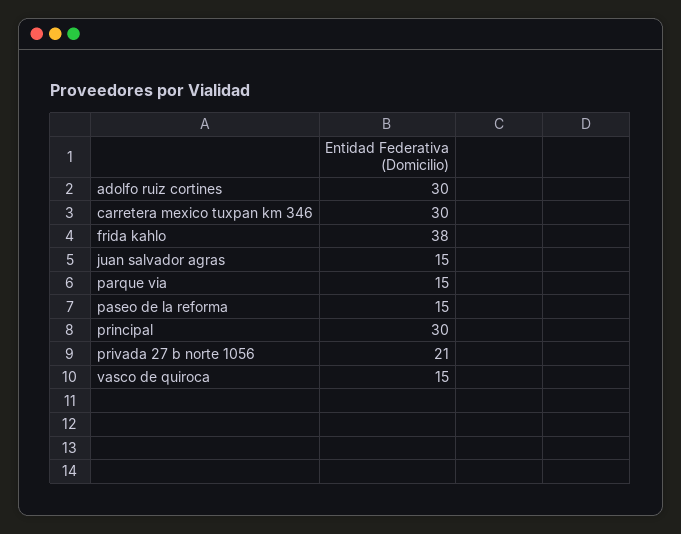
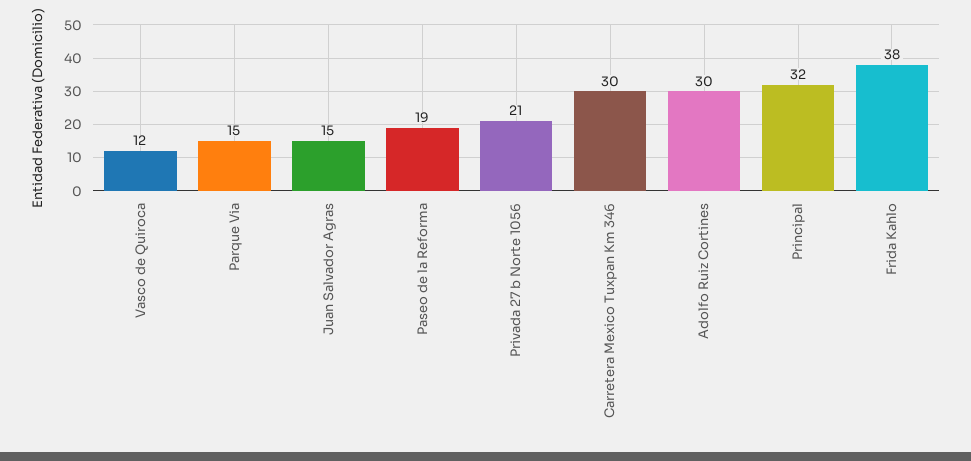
paseo de la reforma: 15 -> 19
principal: 30 -> 32
vasco de quiroca: 15 -> 12

